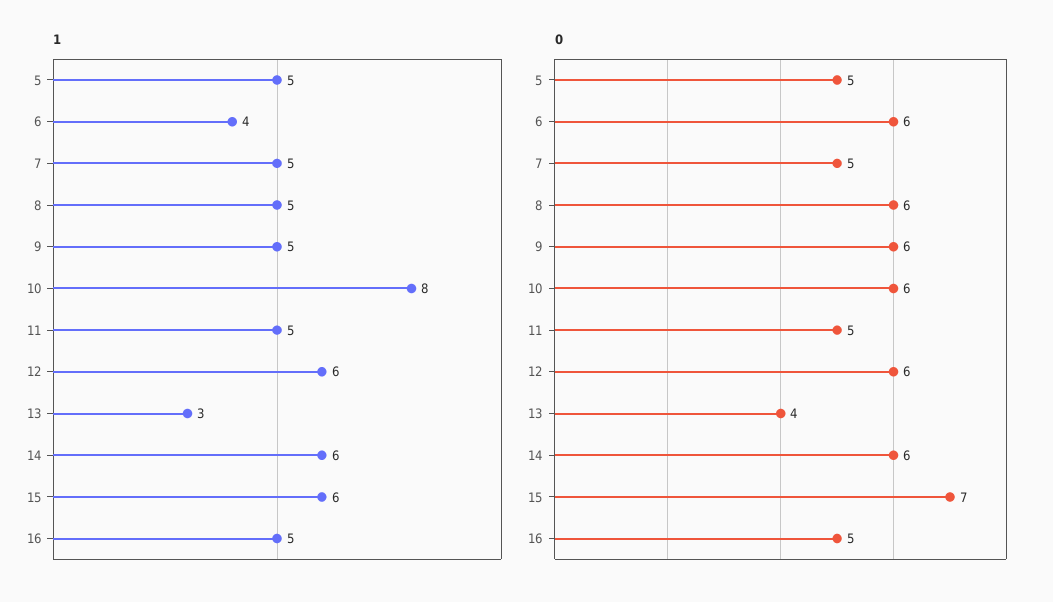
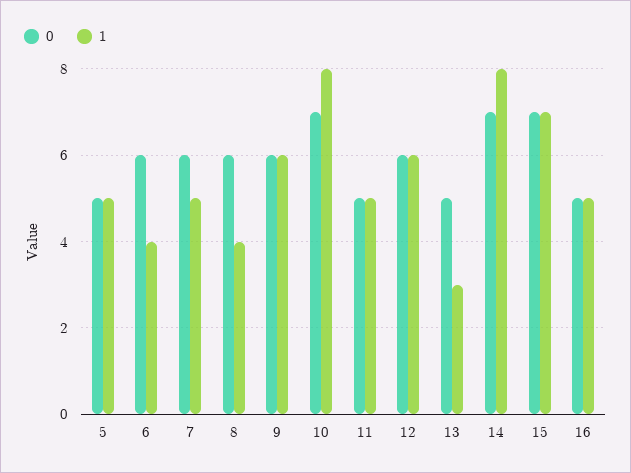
1, 8: 5 -> 4
1, 9: 5 -> 6
1, 14: 6 -> 8
1, 15: 6 -> 7
0, 7: 5 -> 6
0, 10: 6 -> 7
0, 13: 4 -> 5
0, 14: 6 -> 7

